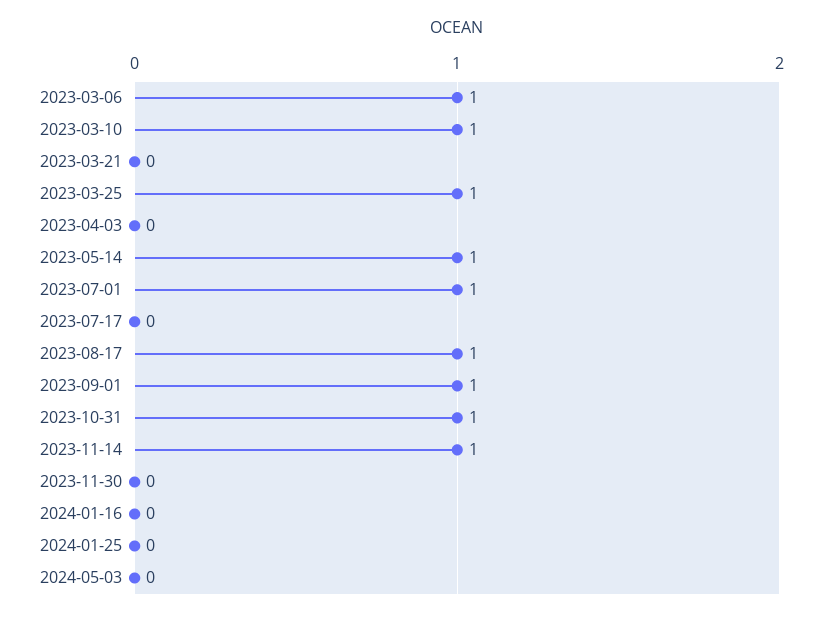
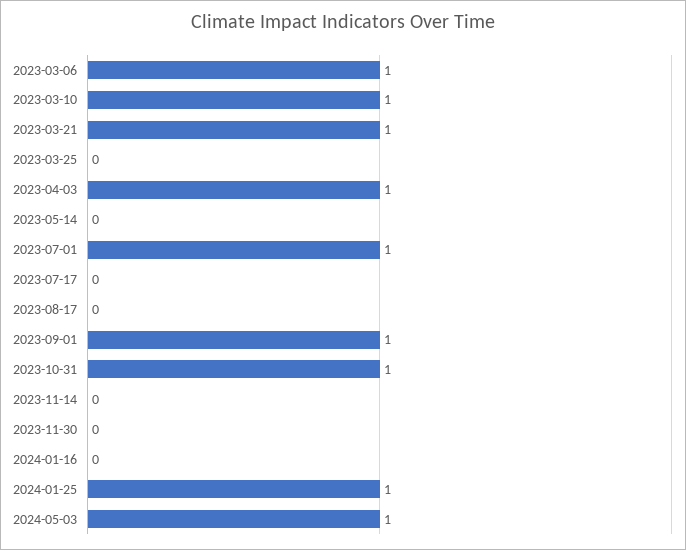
2023-03-21: 0 -> 1
2023-03-25: 1 -> 0
2023-04-03: 0 -> 1
2023-05-14: 1 -> 0
2023-08-17: 1 -> 0
2023-11-14: 1 -> 0
2024-01-25: 0 -> 1
2024-05-03: 0 -> 1

